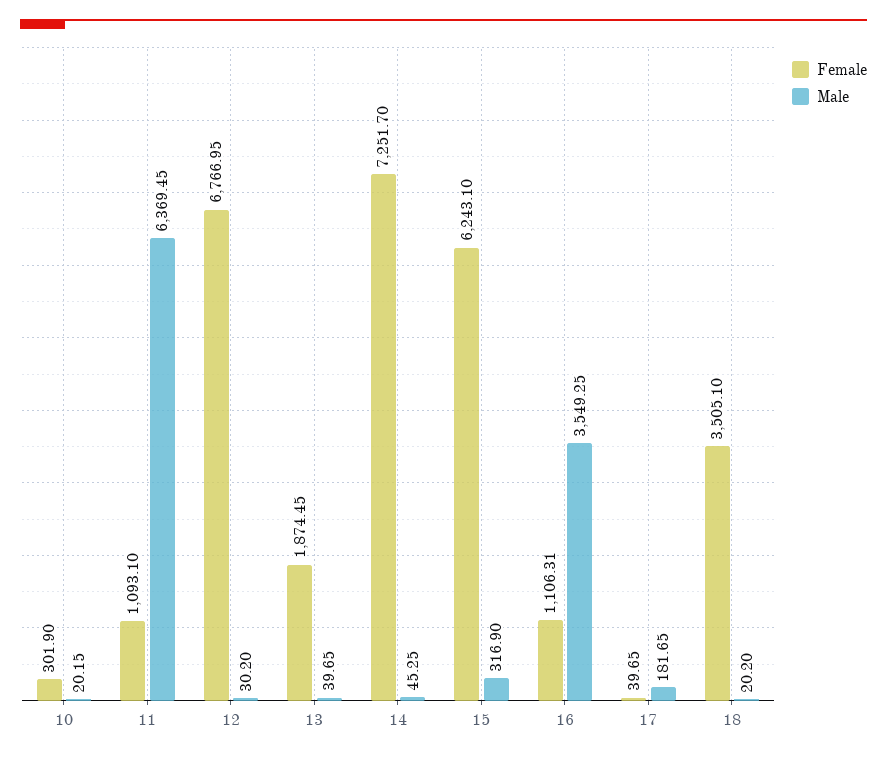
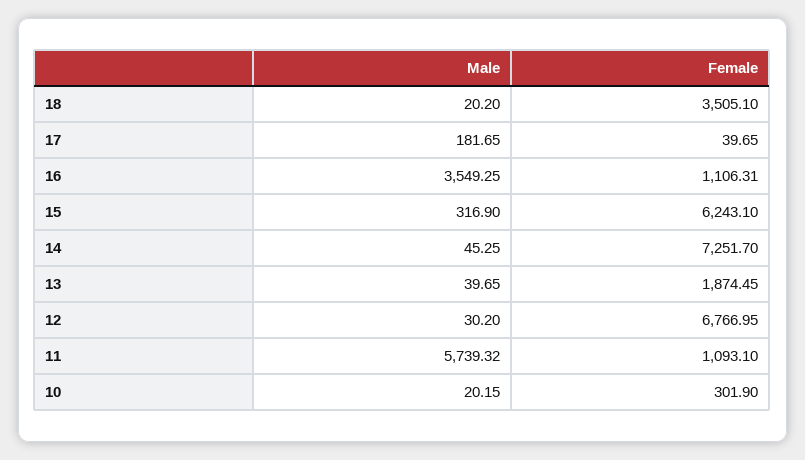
Male, 11: 6369.45 -> 5739.32

